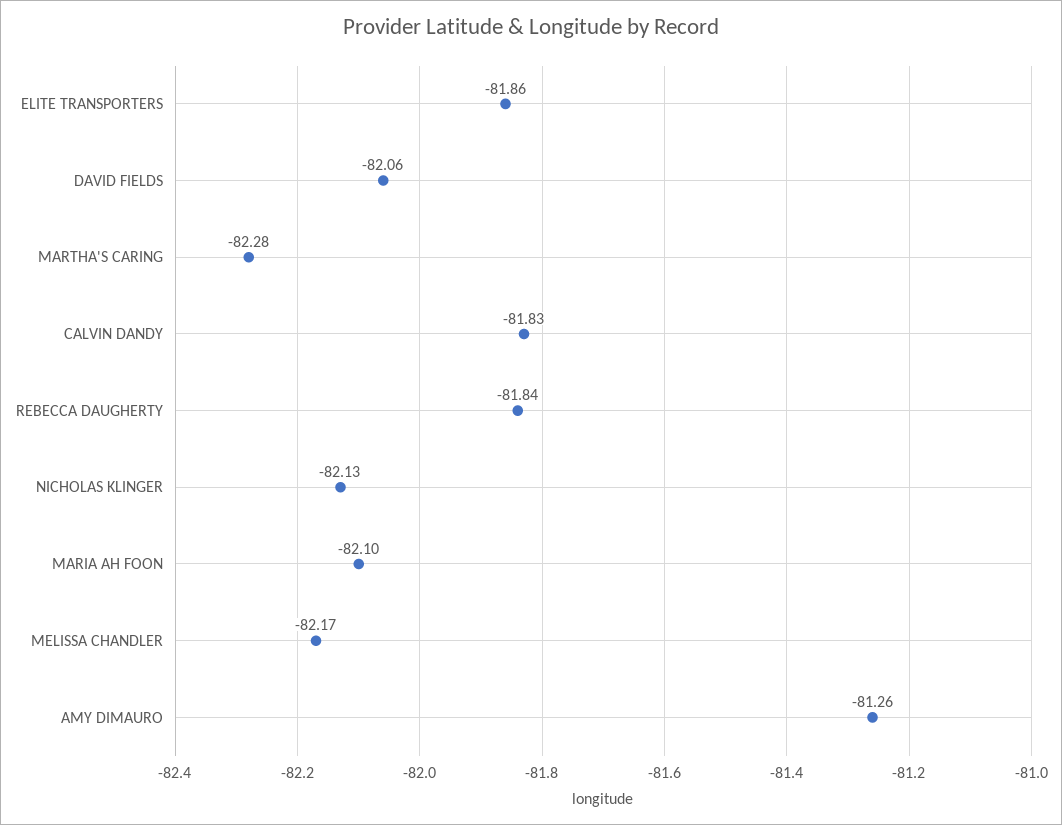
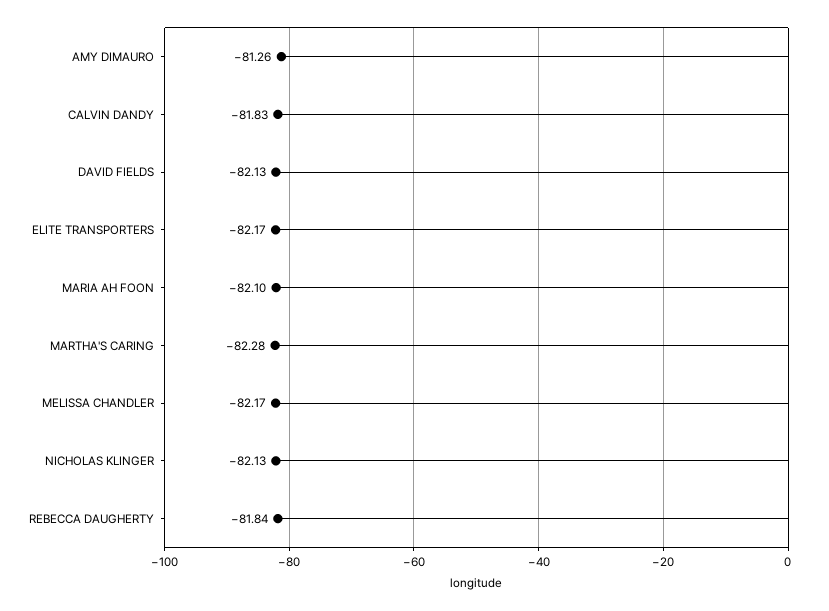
ELITE TRANSPORTERS: -81.86 -> -82.17
DAVID FIELDS: -82.06 -> -82.13

